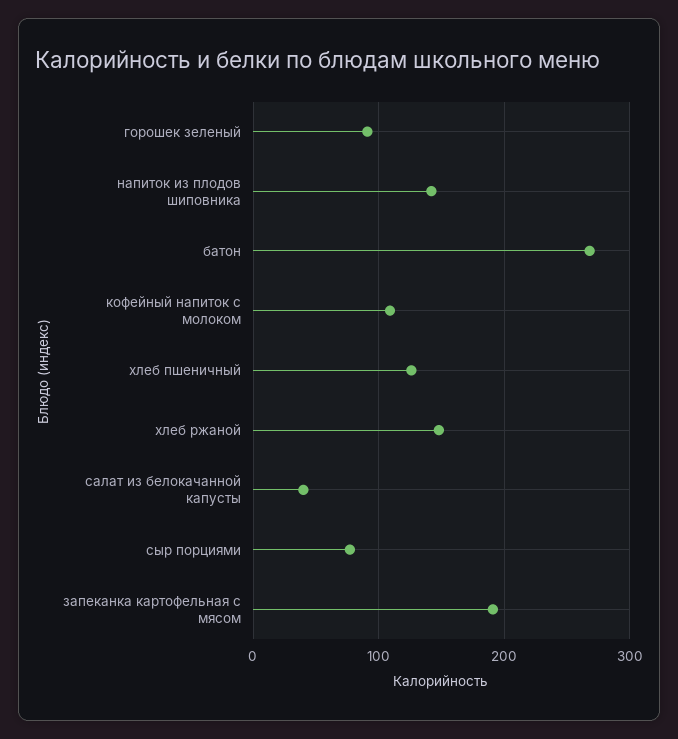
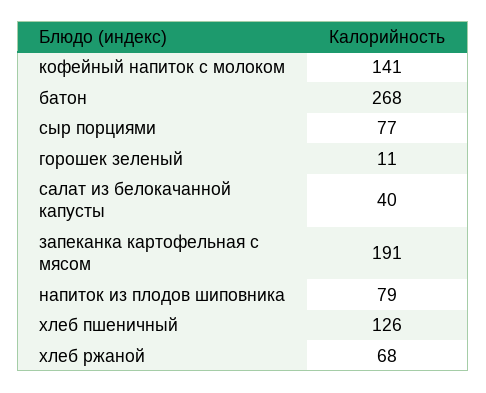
горошек зеленый: 90 -> 11
напиток из плодов шиповника: 140 -> 79
кофейный напиток с молоком: 110 -> 141
хлеб ржаной: 150 -> 68

